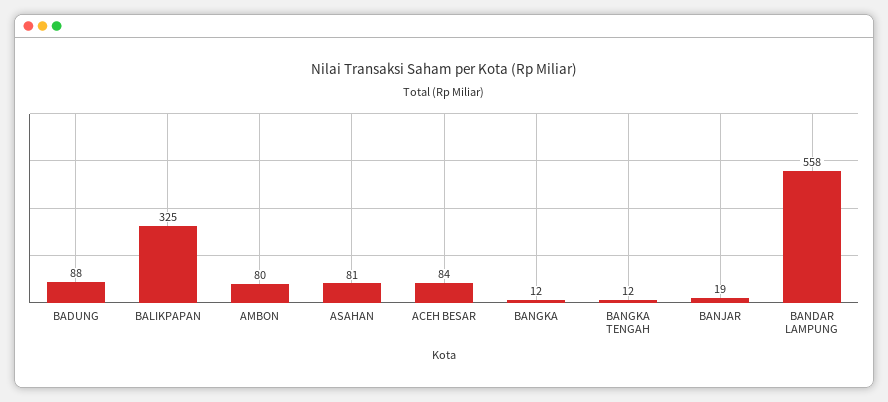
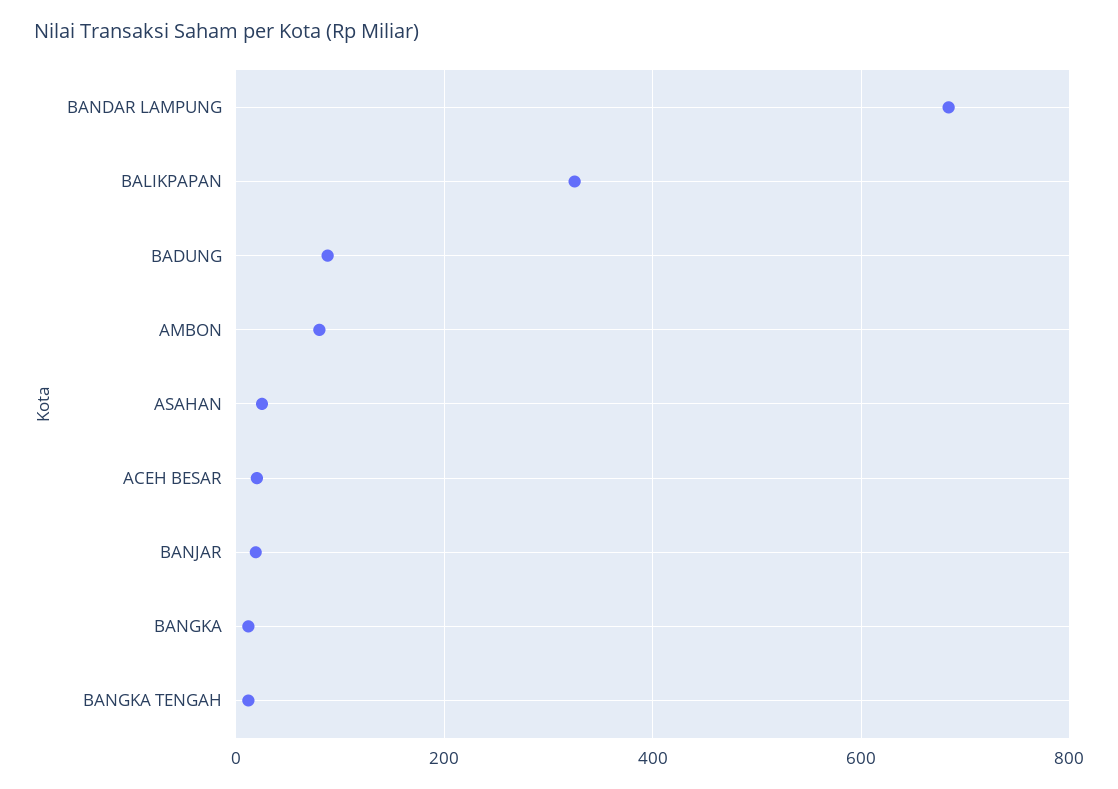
ASAHAN: 81 -> 20
ACEH BESAR: 84 -> 20
BANDAR LAMPUNG: 558 -> 680

